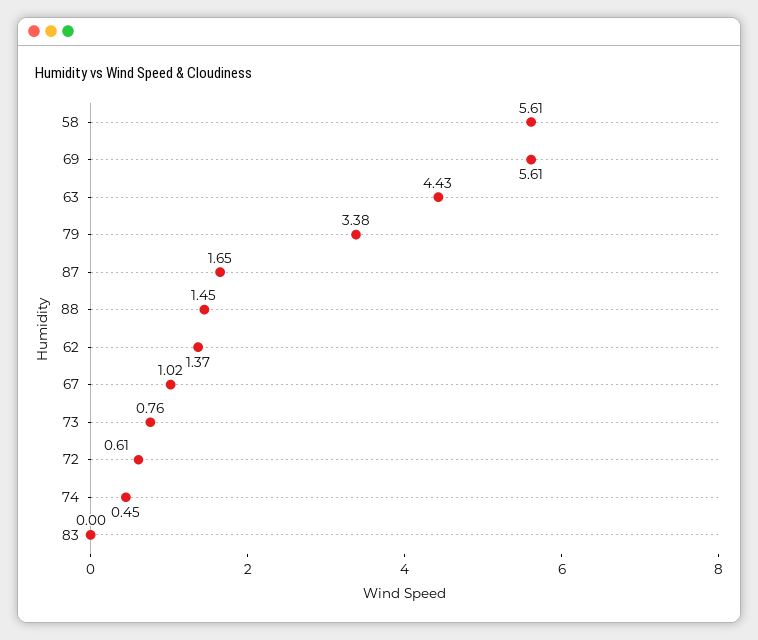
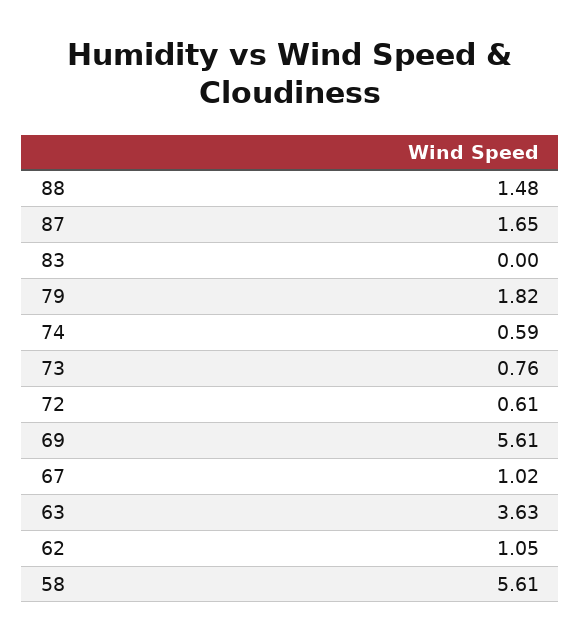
63: 4.43 -> 3.63
79: 3.38 -> 1.82
88: 1.45 -> 1.48
62: 1.37 -> 1.05
74: 0.45 -> 0.59

